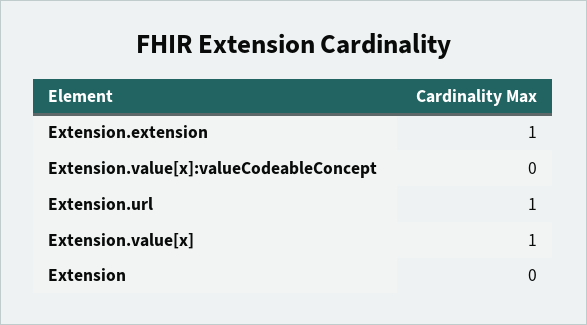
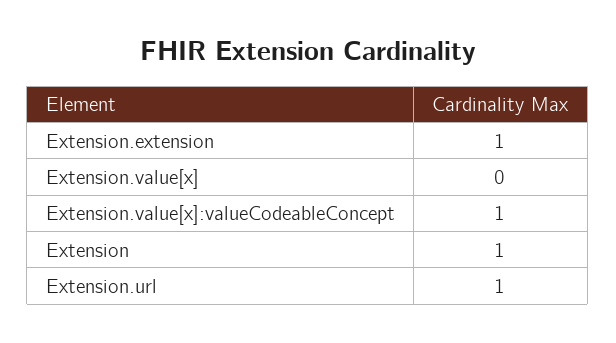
Extension.value[x]:valueCodeableConcept: 0 -> 1
Extension.value[x]: 1 -> 0
Extension: 0 -> 1

